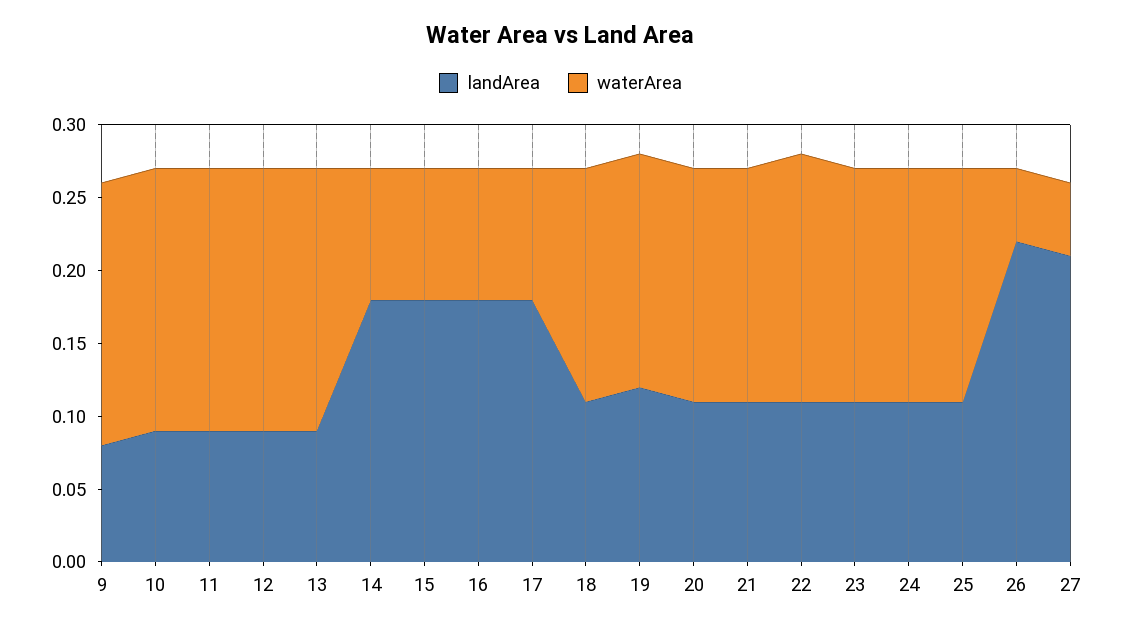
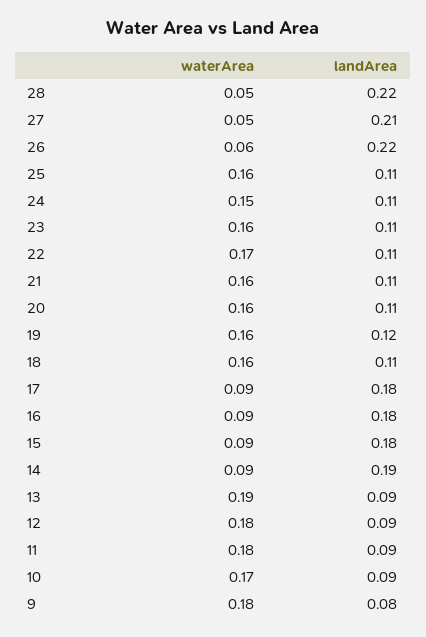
waterArea, 10: 0.18 -> 0.17
waterArea, 13: 0.18 -> 0.19
landArea, 14: 0.18 -> 0.19
waterArea, 24: 0.16 -> 0.15
waterArea, 26: 0.05 -> 0.06
waterArea, 28: none -> 0.05
landArea, 28: none -> 0.22

